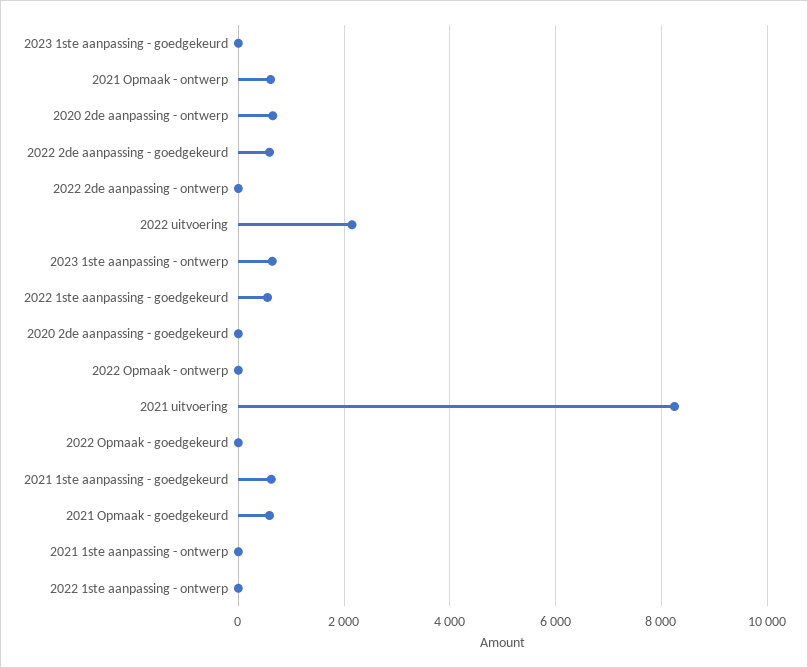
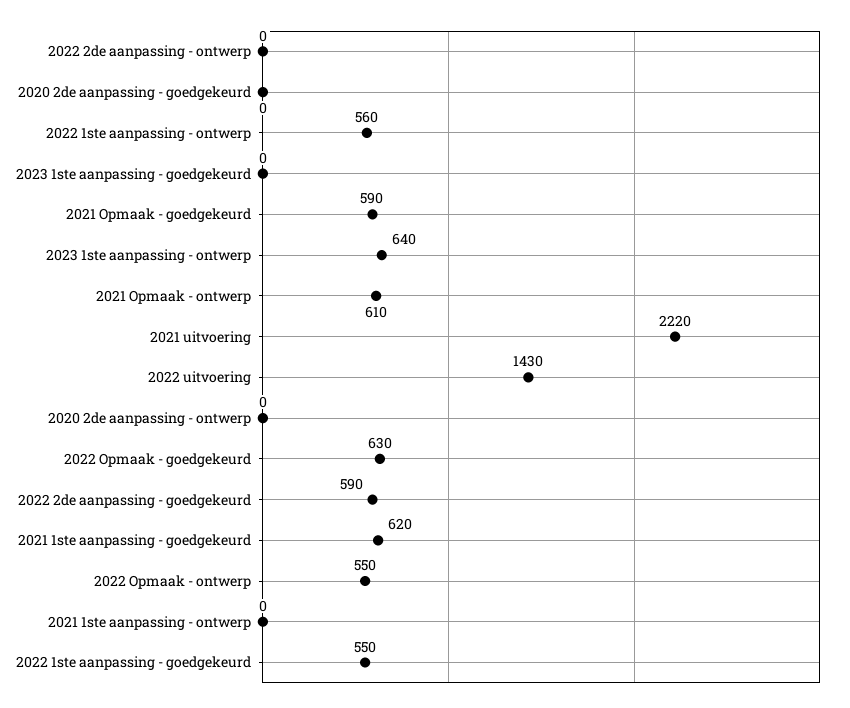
2020 2de aanpassing - ontwerp: 600 -> 0
2022 uitvoering: 2200 -> 1430
2022 Opmaak - ontwerp: 0 -> 550
2021 uitvoering: 8200 -> 2220
2022 Opmaak - goedgekeurd: 0 -> 630
2022 1ste aanpassing - ontwerp: 0 -> 560

